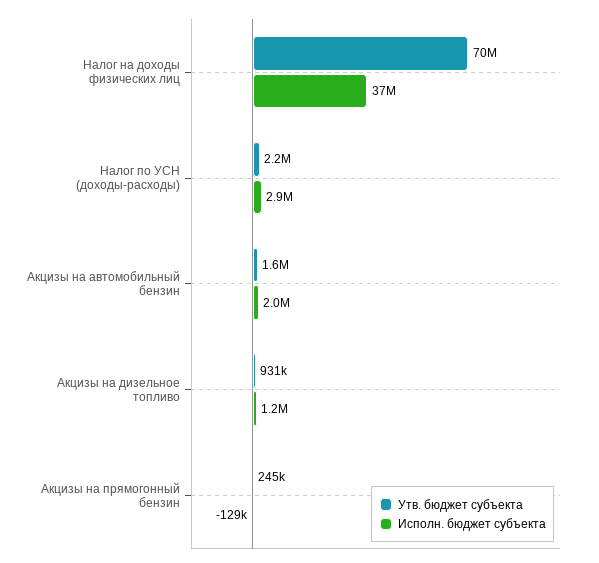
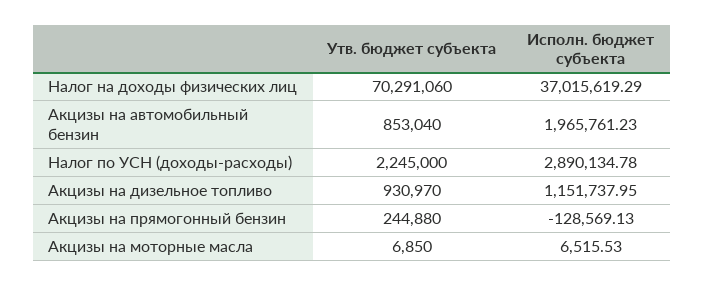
Утв. бюджет субъекта, Акцизы на автомобильный бензин: 1600000 -> 853040
Утв. бюджет субъекта, Акцизы на моторные масла: none -> 6850
Исполн. бюджет субъекта, Акцизы на моторные масла: none -> 6515.53

